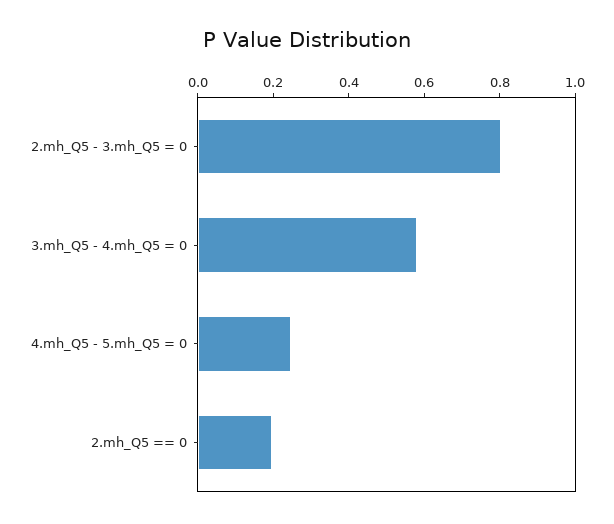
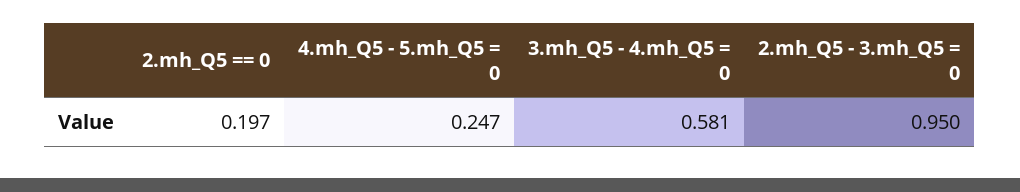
2.mh_Q5 - 3.mh_Q5 = 0: 0.8 -> 0.95

